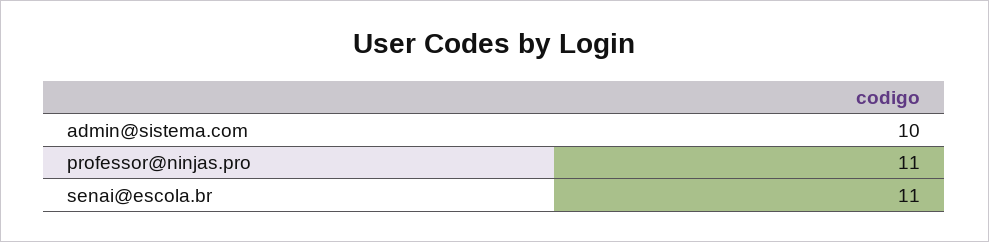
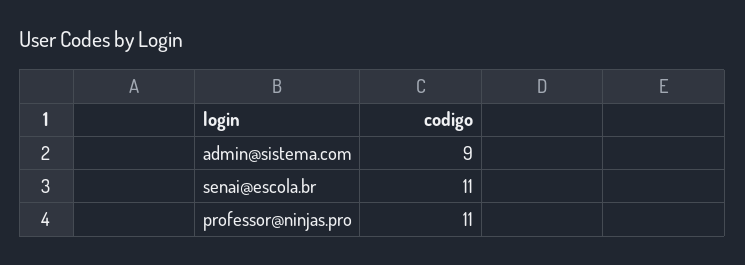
admin@sistema.com: 10 -> 9

